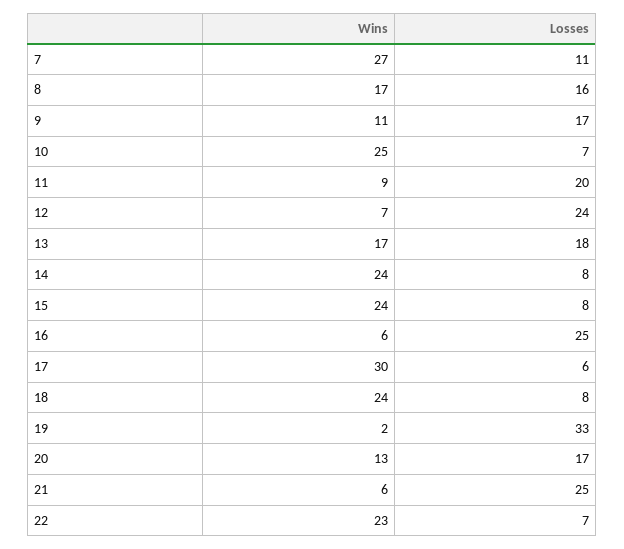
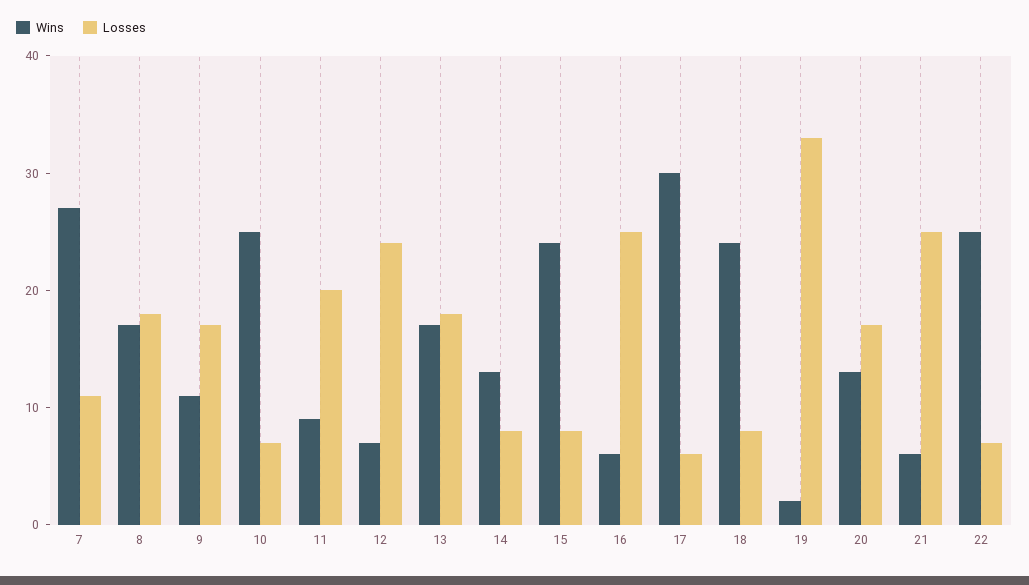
Losses, 8: 16 -> 18
Wins, 14: 24 -> 13
Wins, 22: 23 -> 25

